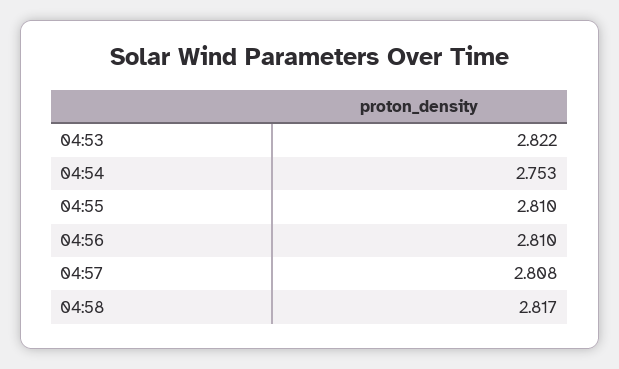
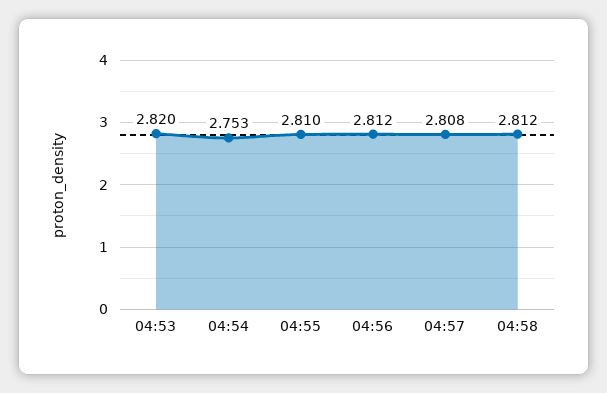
04:53: 2.822 -> 2.82
04:56: 2.81 -> 2.812
04:58: 2.817 -> 2.812

